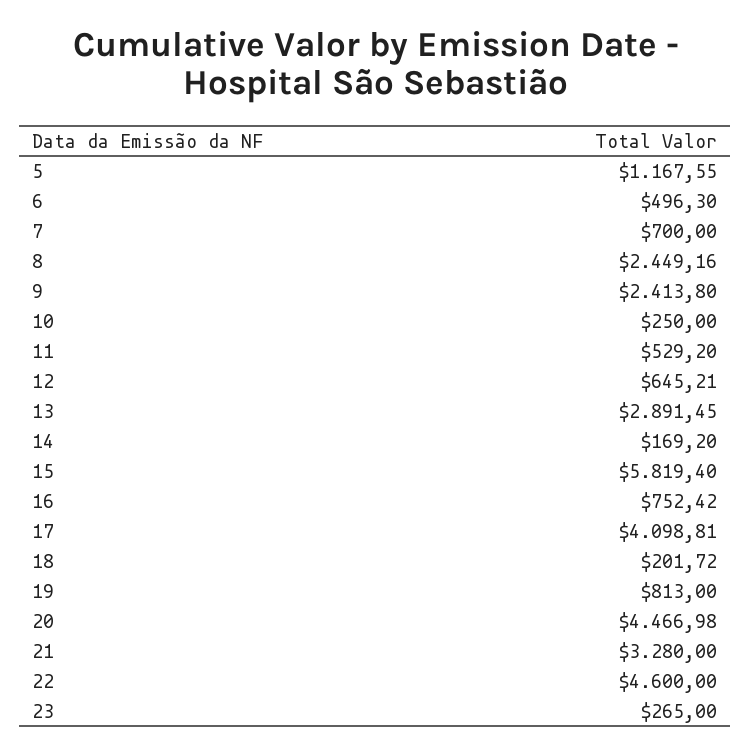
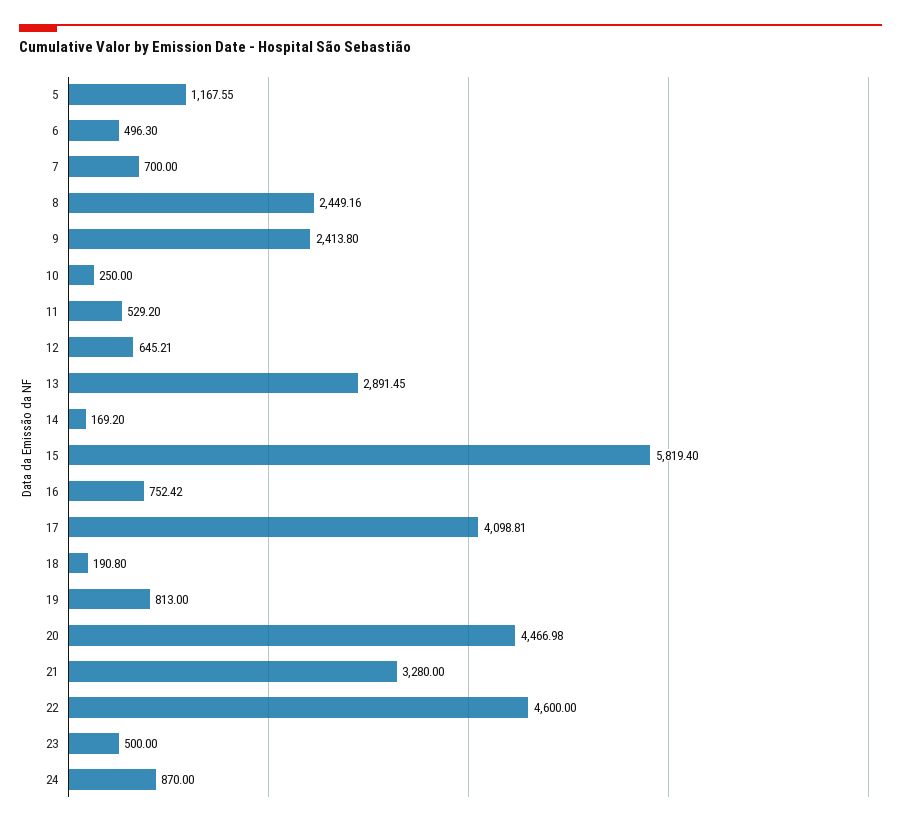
18: 201.72 -> 190.8
23: 265 -> 500
24: none -> 870

